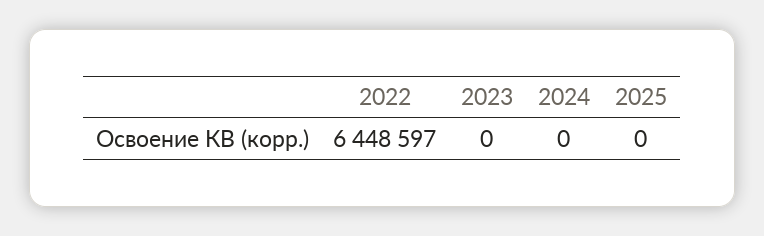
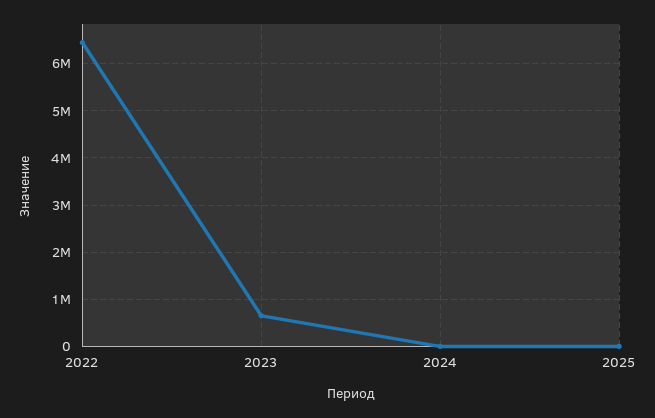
2023: 0 -> 600000

